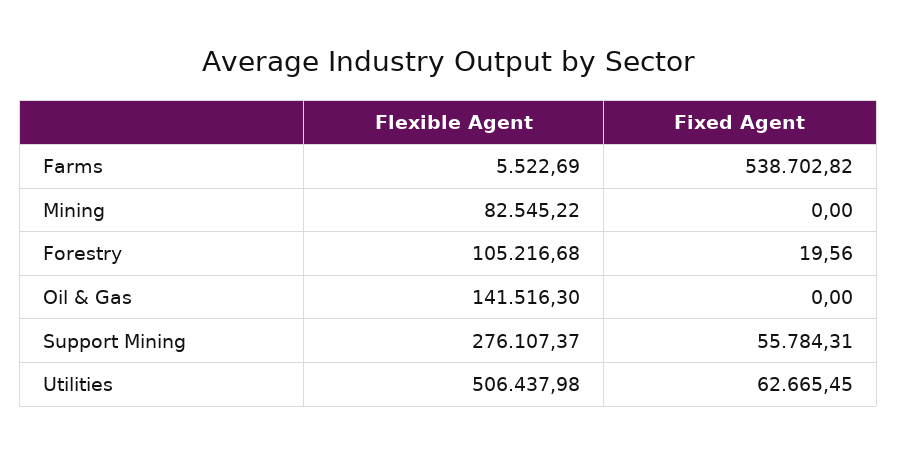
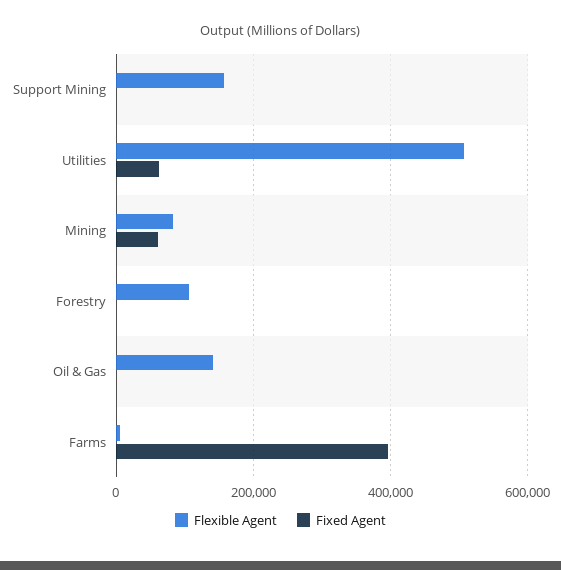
Fixed Agent, Farms: 538702.82 -> 400000
Fixed Agent, Mining: 0 -> 60000
Flexible Agent, Support Mining: 276107.37 -> 160000
Fixed Agent, Support Mining: 55784.31 -> 0

